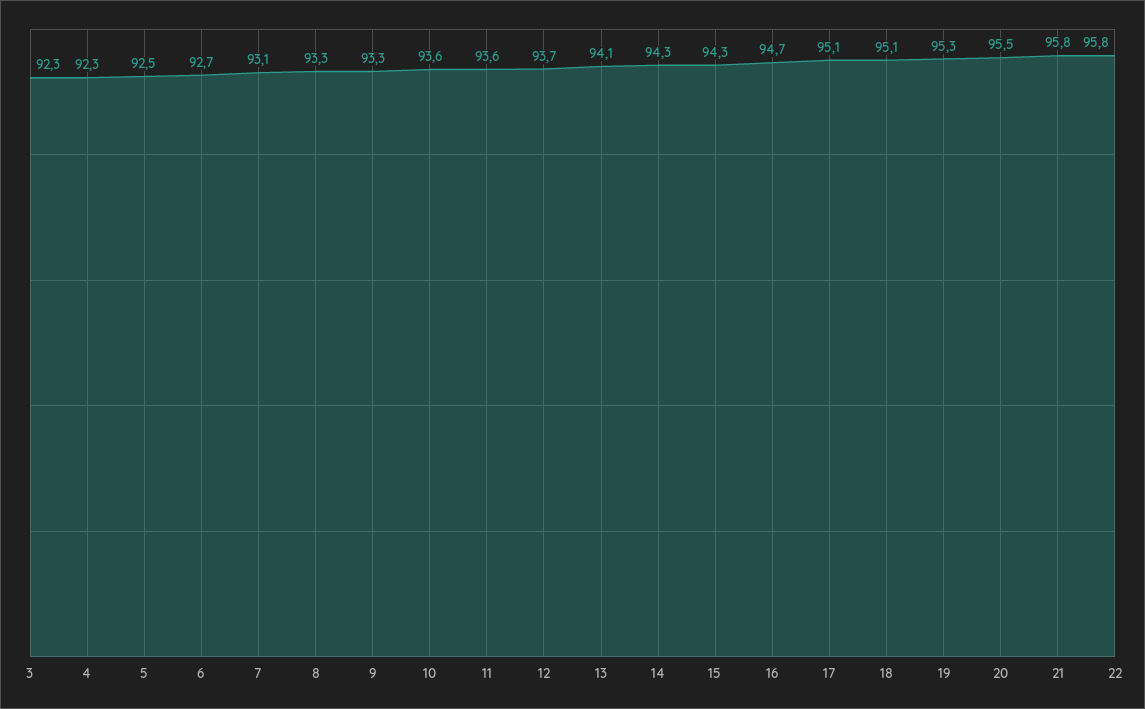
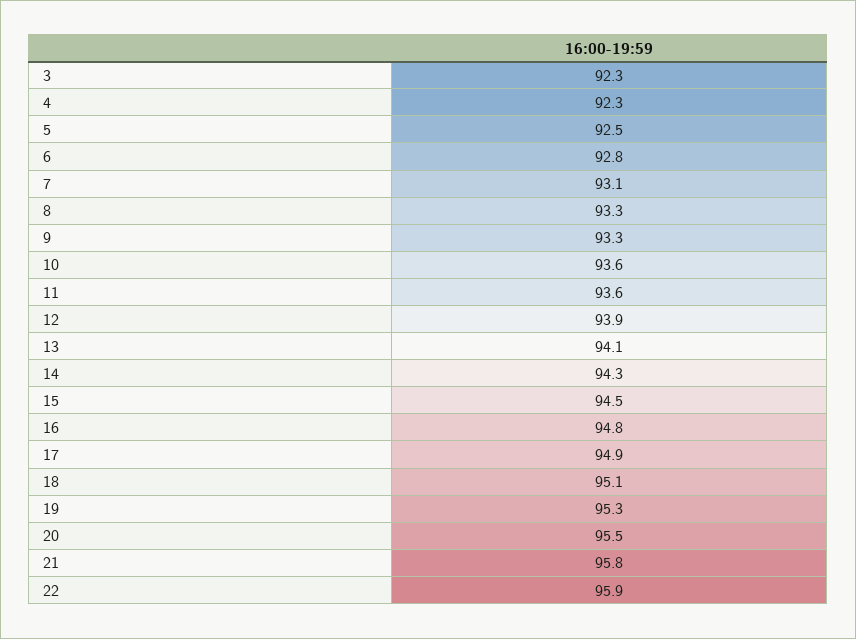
6: 92.7 -> 92.8
12: 93.7 -> 93.9
15: 94.3 -> 94.5
16: 94.7 -> 94.8
17: 95.1 -> 94.9
22: 95.8 -> 95.9

